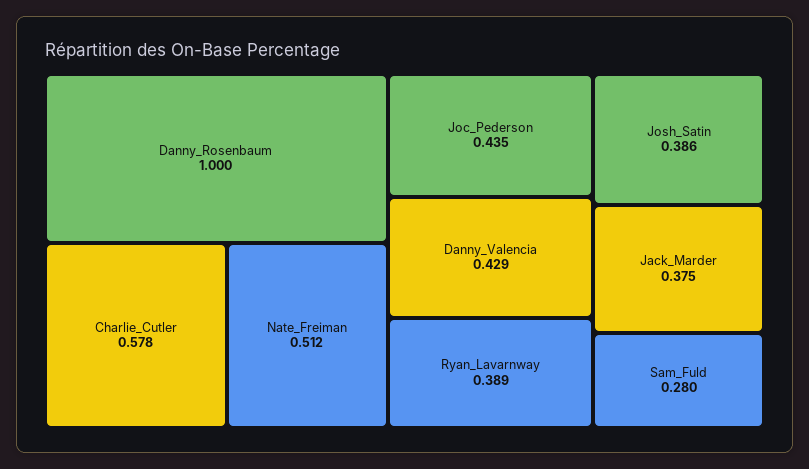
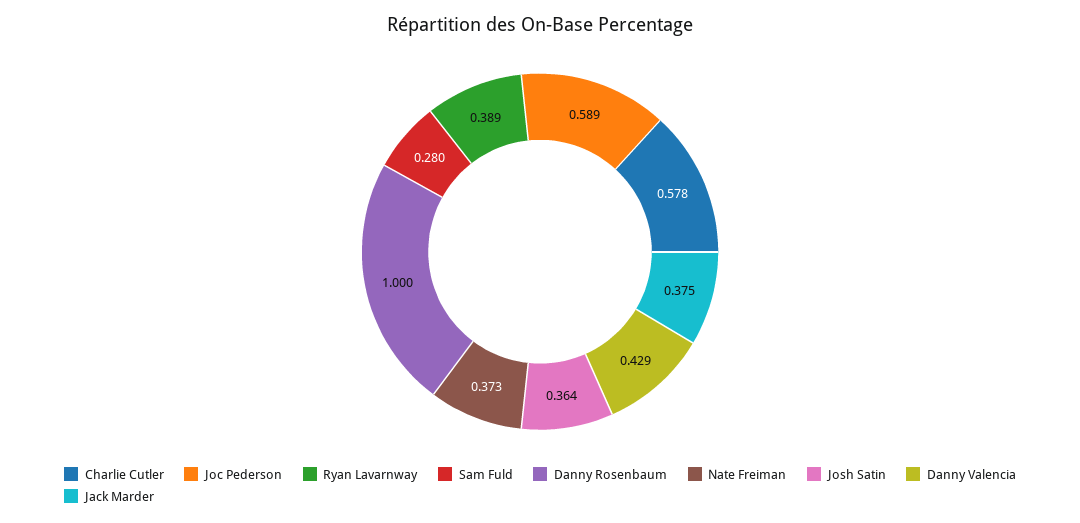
Nate_Freiman: 0.512 -> 0.373
Joc_Pederson: 0.435 -> 0.589
Josh_Satin: 0.386 -> 0.364

